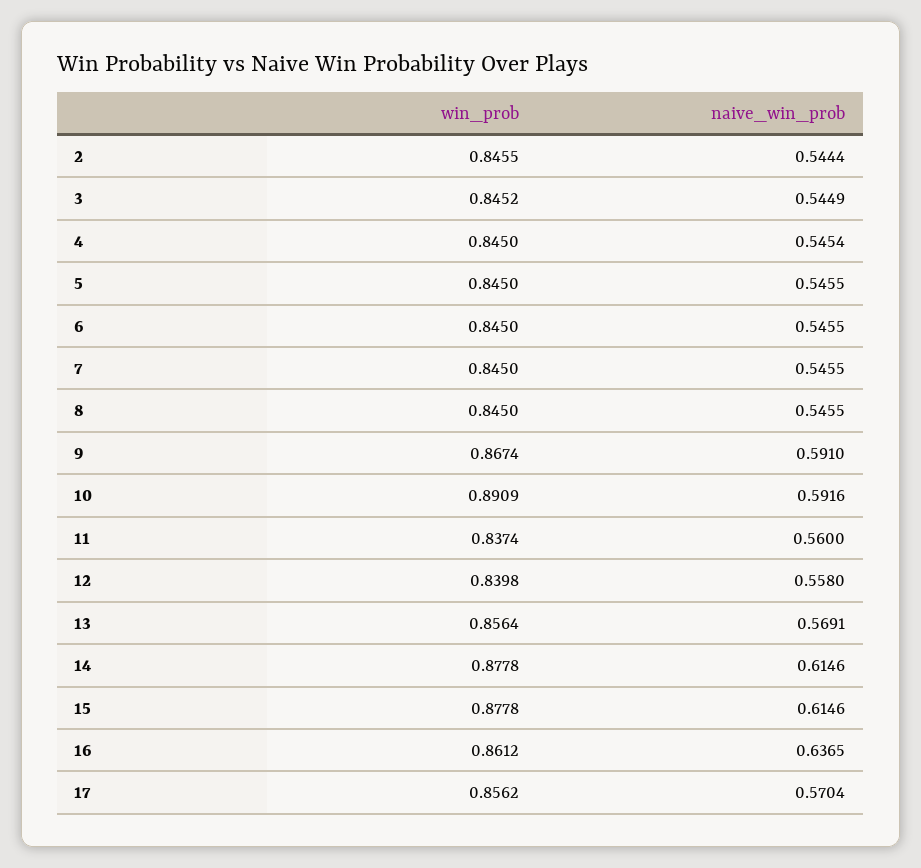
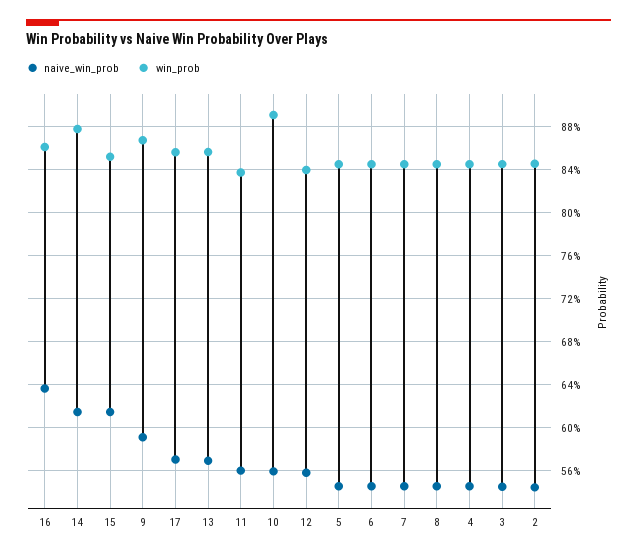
naive_win_prob, 10: 0.5916 -> 0.56
win_prob, 15: 0.8778 -> 0.85

